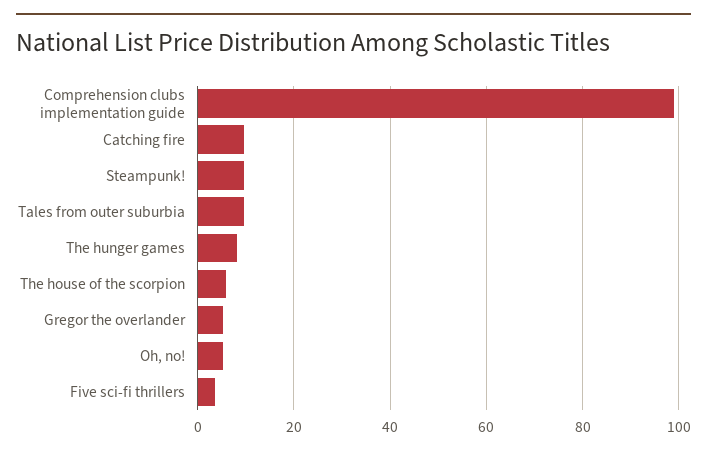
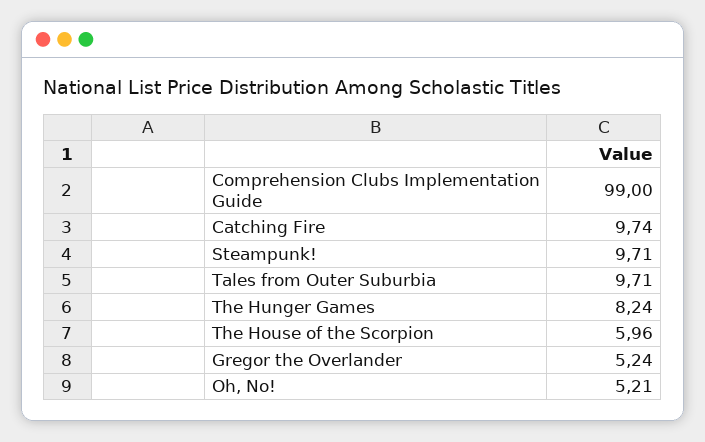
Five sci-fi thrillers: 4 -> none

